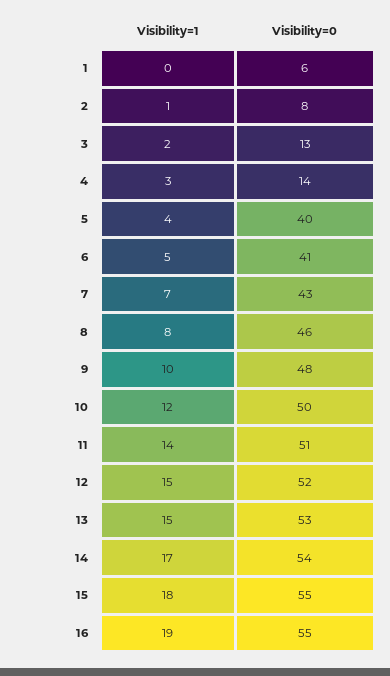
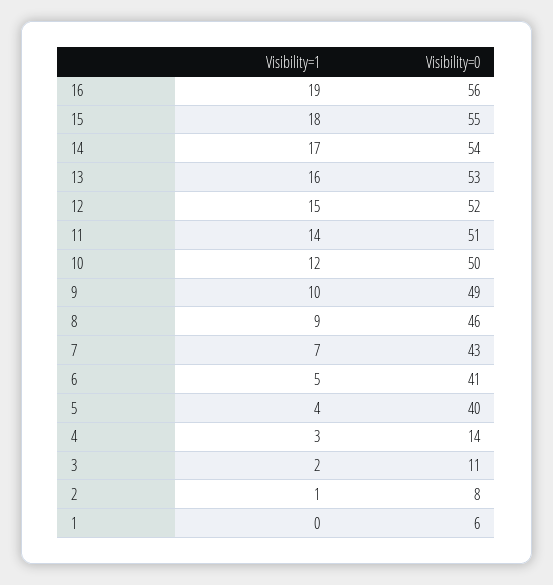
Visibility=0, 3: 13 -> 11
Visibility=1, 8: 8 -> 9
Visibility=0, 9: 48 -> 49
Visibility=1, 13: 15 -> 16
Visibility=0, 16: 55 -> 56

